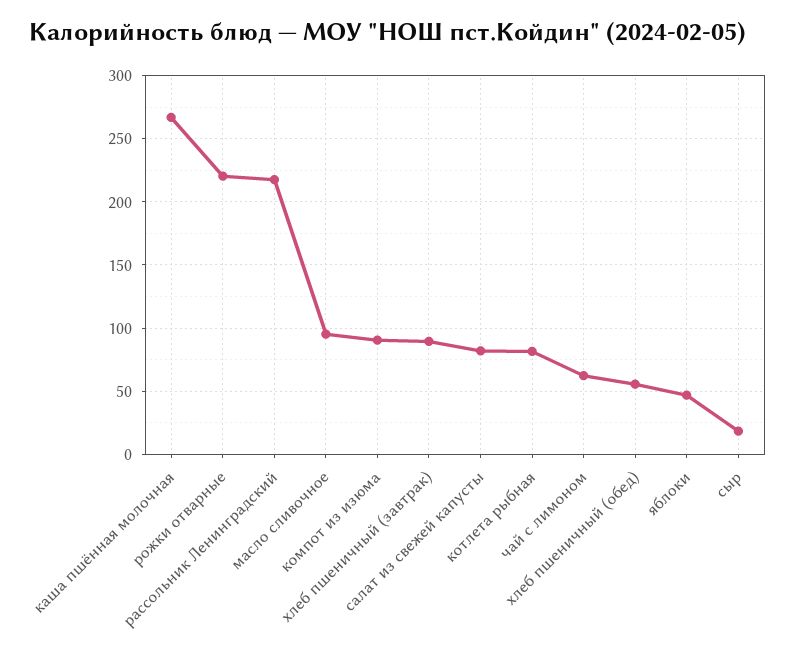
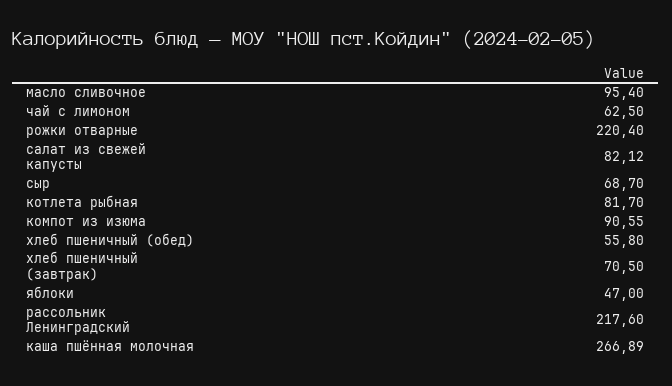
хлеб пшеничный (завтрак): 90 -> 70.5
сыр: 20 -> 68.7

